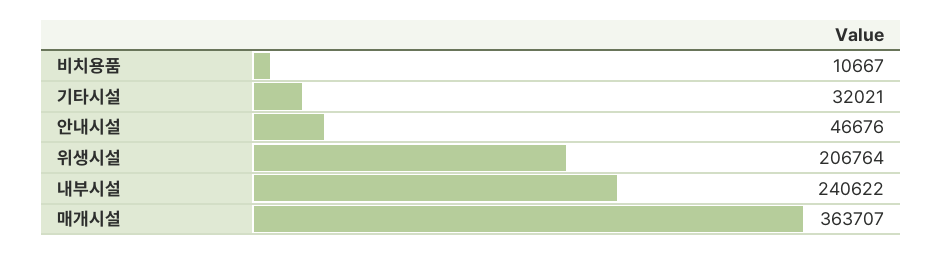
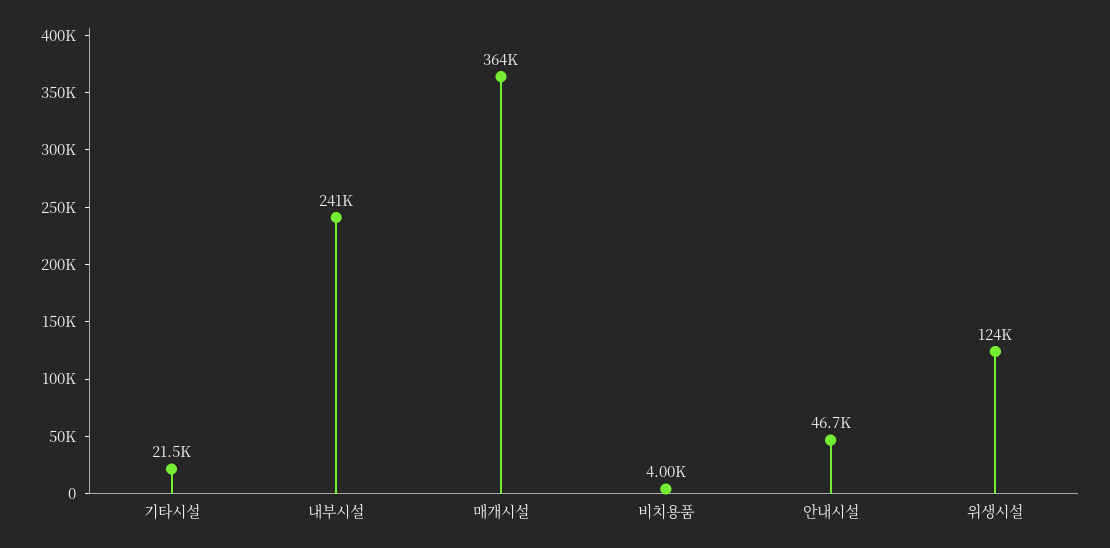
비치용품: 10667 -> 4000
기타시설: 32021 -> 21500
위생시설: 206764 -> 124000

